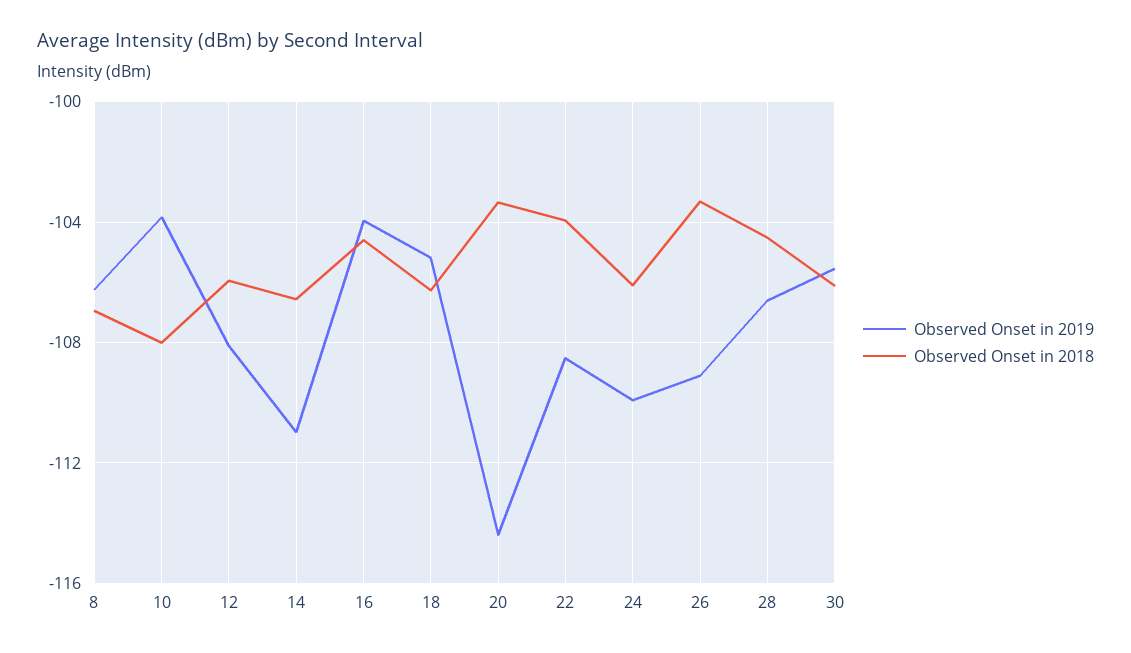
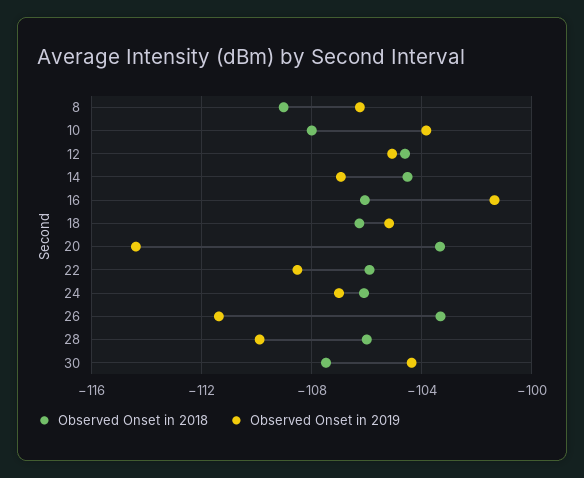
Observed Onset in 2018, 8: -107 -> -109
Observed Onset in 2019, 12: -108 -> -105
Observed Onset in 2018, 12: -106 -> -104.5
Observed Onset in 2019, 14: -111 -> -107
Observed Onset in 2018, 14: -106.5 -> -104.5
Observed Onset in 2019, 16: -104 -> -101.5
Observed Onset in 2018, 16: -104.5 -> -106
Observed Onset in 2018, 22: -104 -> -106
Observed Onset in 2019, 24: -110 -> -107
Observed Onset in 2019, 26: -109 -> -111.5
Observed Onset in 2019, 28: -106.5 -> -110
Observed Onset in 2018, 28: -104.5 -> -106
Observed Onset in 2019, 30: -105.5 -> -104.5
Observed Onset in 2018, 30: -106 -> -107.5

